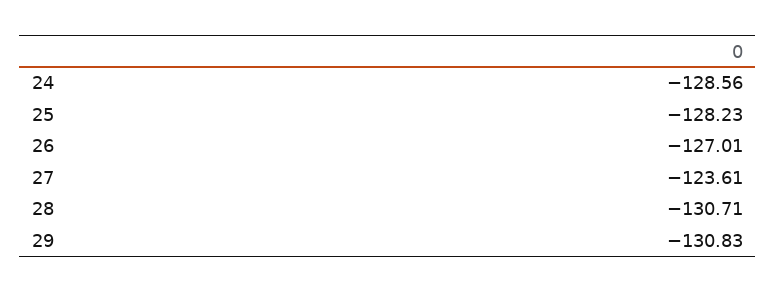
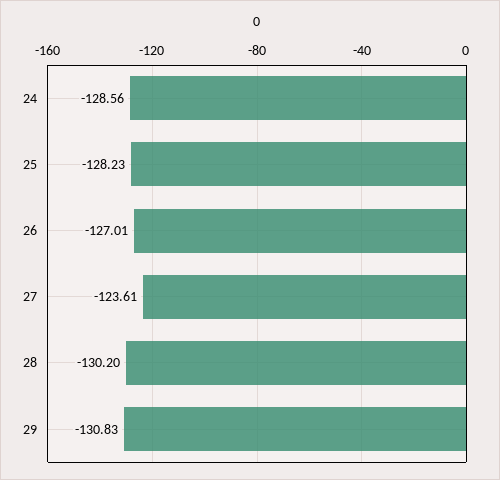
28: -130.71 -> -130.2

